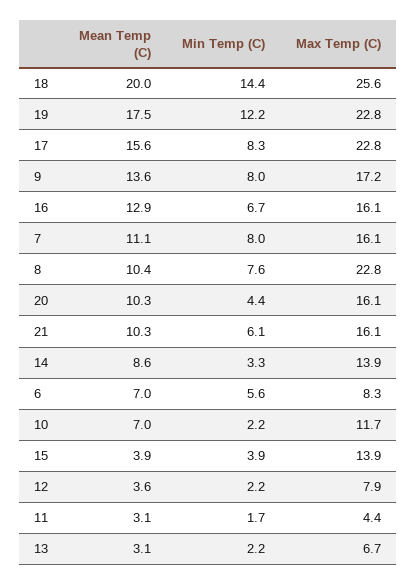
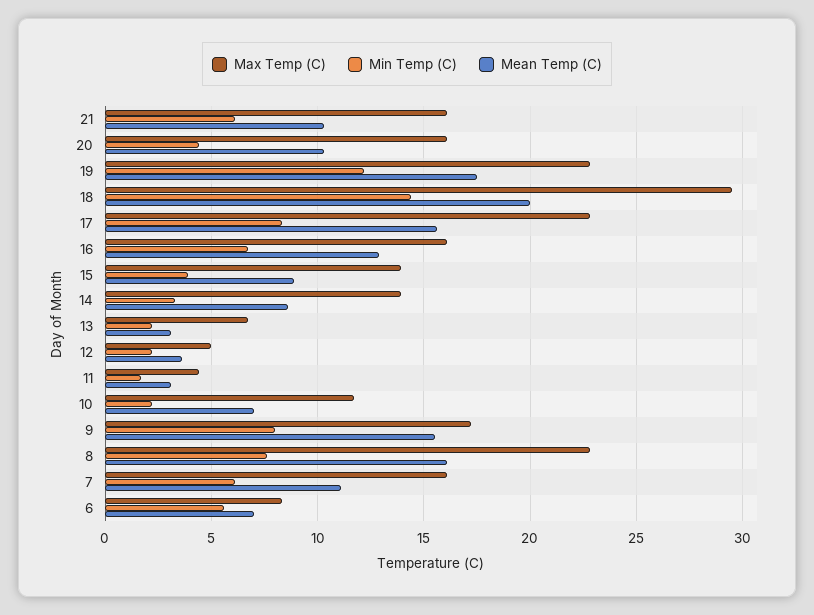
Max Temp (C), 18: 25.6 -> 29.5
Mean Temp (C), 9: 13.6 -> 15.5
Min Temp (C), 7: 8 -> 6
Mean Temp (C), 8: 10.4 -> 16
Mean Temp (C), 15: 3.9 -> 9
Max Temp (C), 12: 7.9 -> 5

